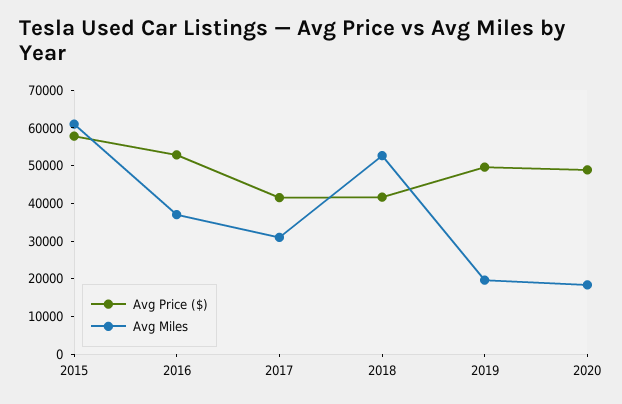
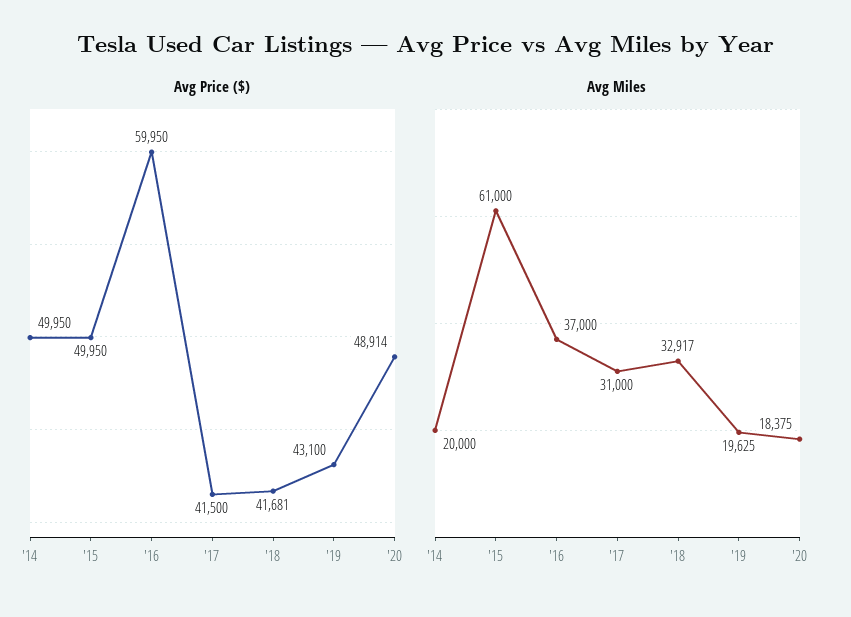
Avg Price ($), 2015: 57500 -> 49950
Avg Price ($), 2016: 52500 -> 59950
Avg Miles, 2018: 52500 -> 32917
Avg Price ($), 2019: 50000 -> 43100
Avg Price ($), '14: none -> 49950
Avg Miles, '14: none -> 20000

